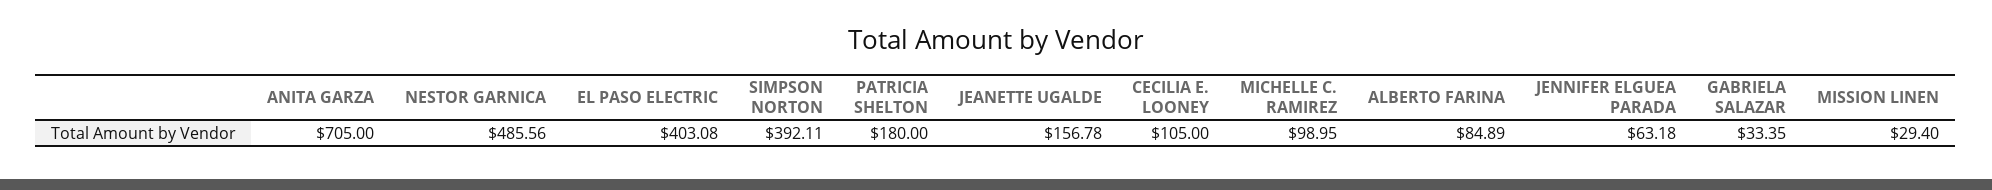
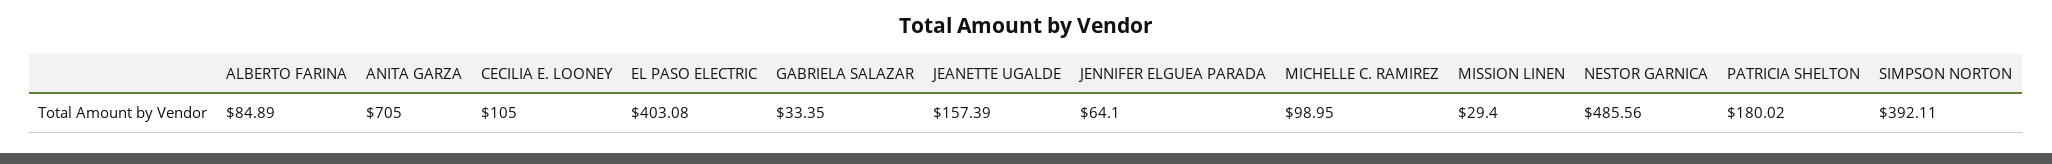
PATRICIA SHELTON: 180 -> 180.02
JEANETTE UGALDE: 156.78 -> 157.39
JENNIFER ELGUEA PARADA: 63.18 -> 64.1

